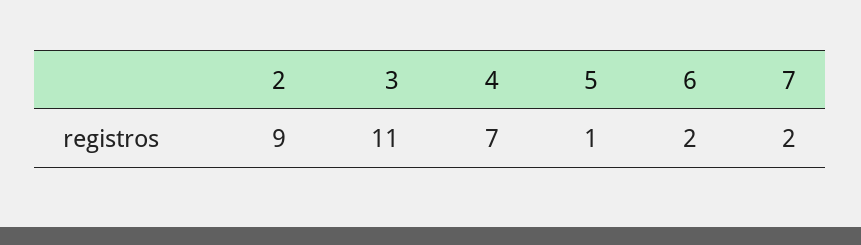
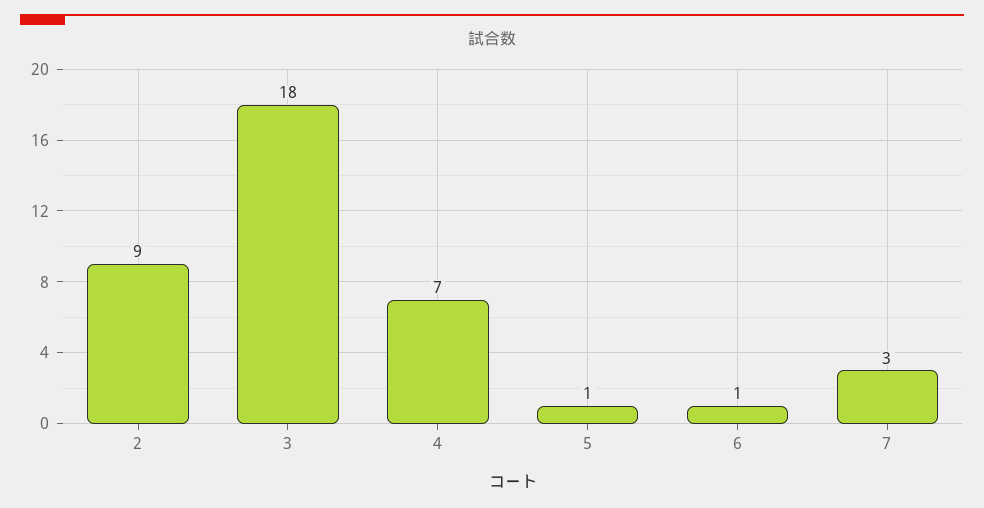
3: 11 -> 18
6: 2 -> 1
7: 2 -> 3

